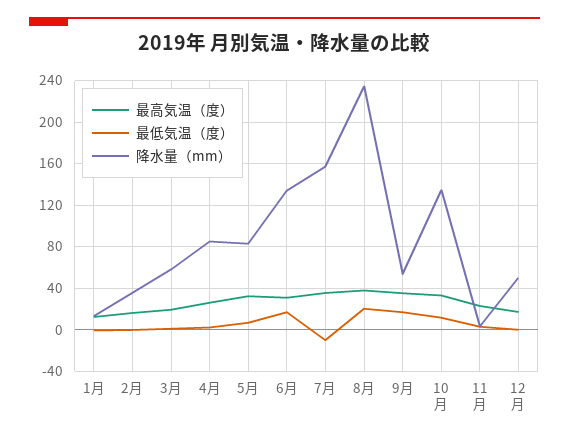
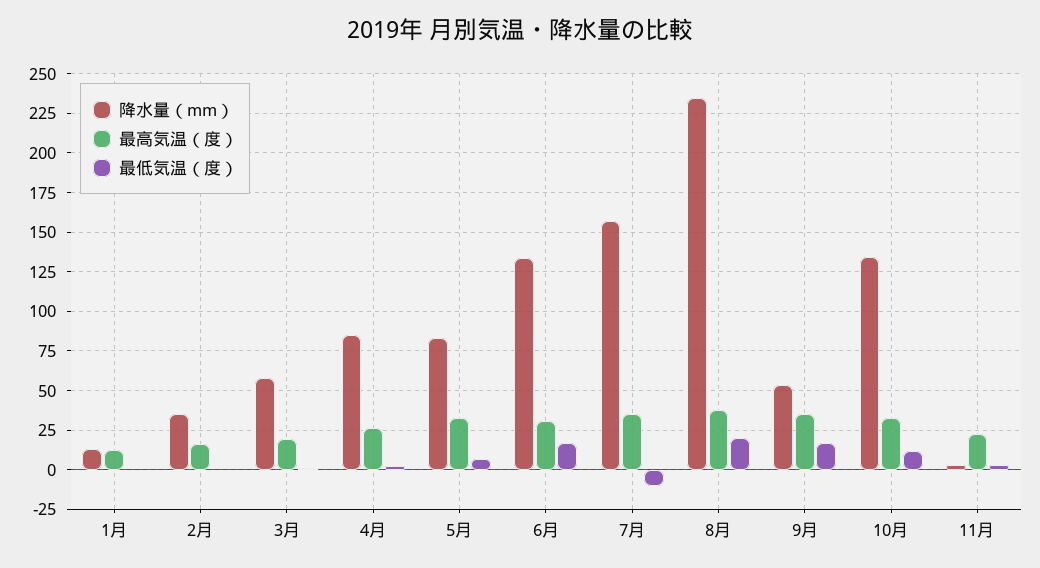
最高気温（度）, 12月: 20 -> none
最低気温（度）, 12月: 0 -> none
降水量（mm）, 12月: 50 -> none

